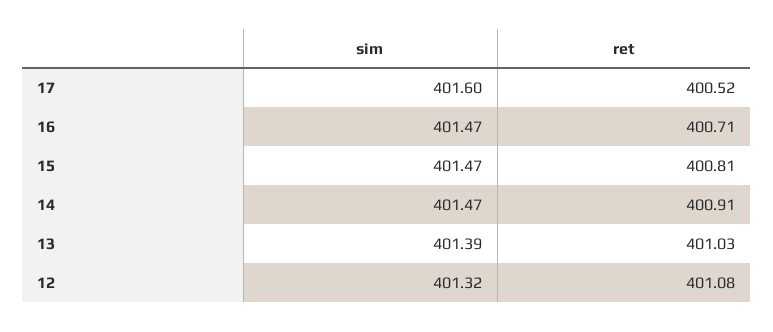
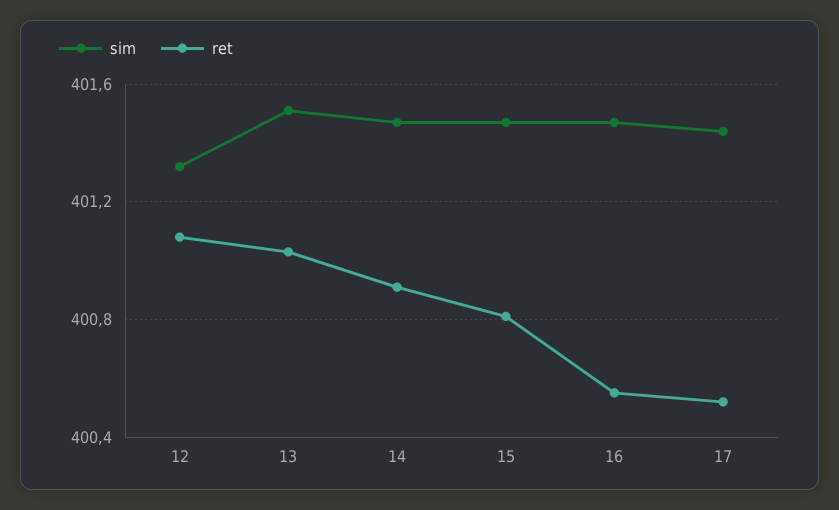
sim, 17: 401.6 -> 401.45
ret, 16: 400.71 -> 400.55
sim, 13: 401.39 -> 401.5

